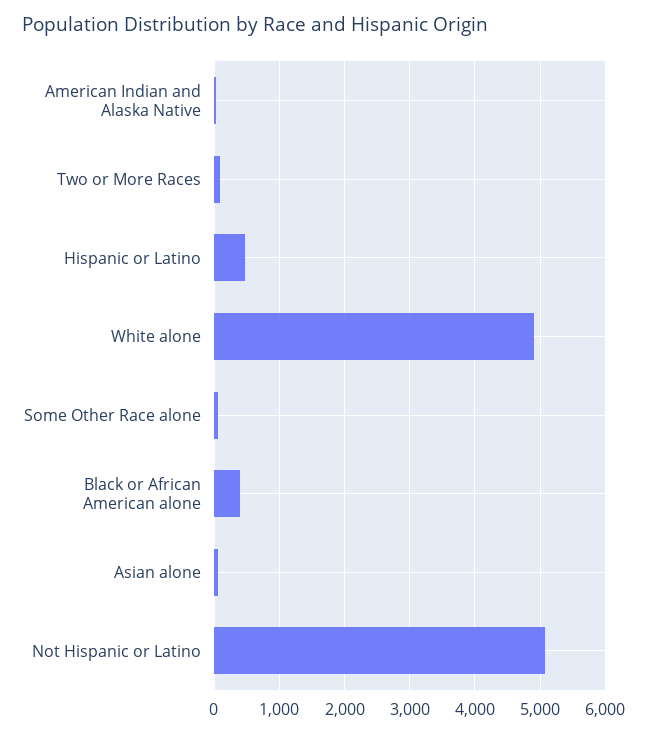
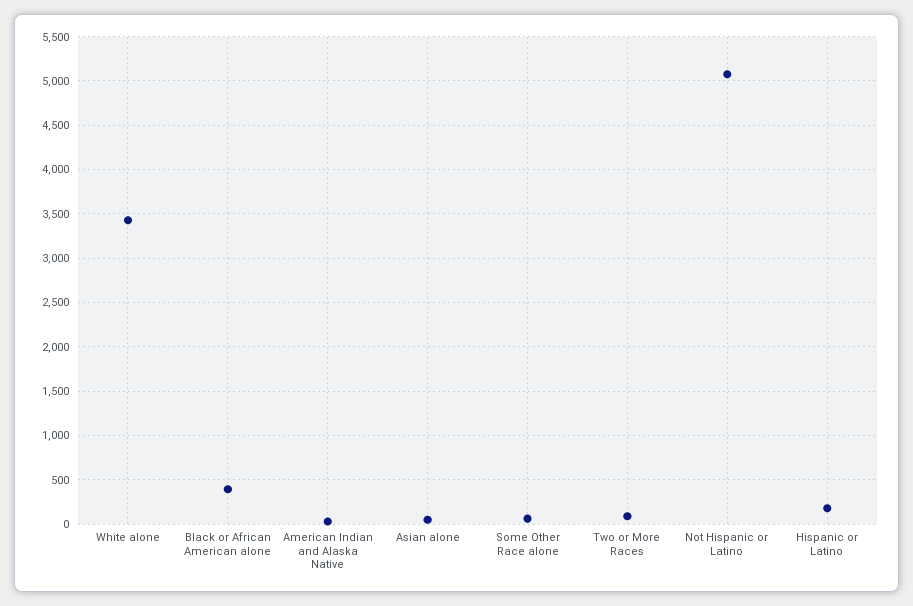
Hispanic or Latino: 500 -> 200
White alone: 4900 -> 3400

